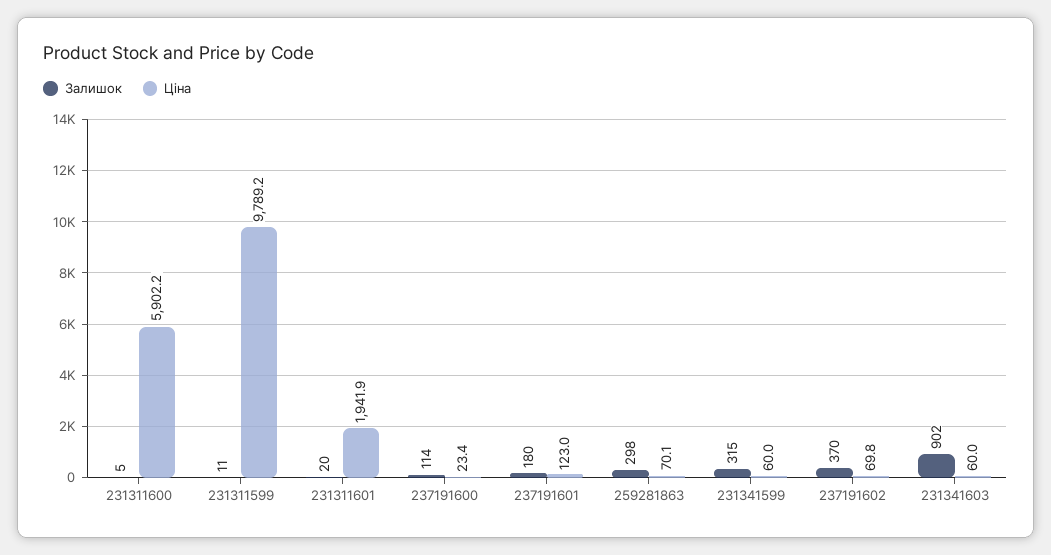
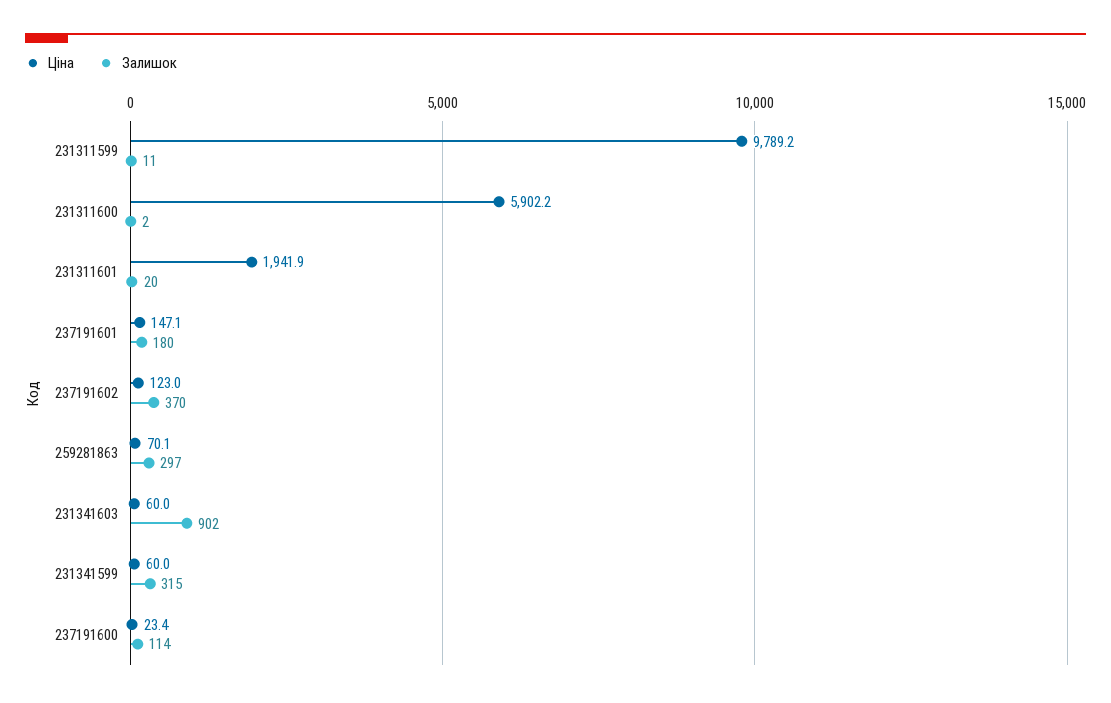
Залишок, 231311600: 5 -> 2
Ціна, 237191601: 123 -> 147.1
Залишок, 259281863: 298 -> 297
Ціна, 237191602: 69.8 -> 123

